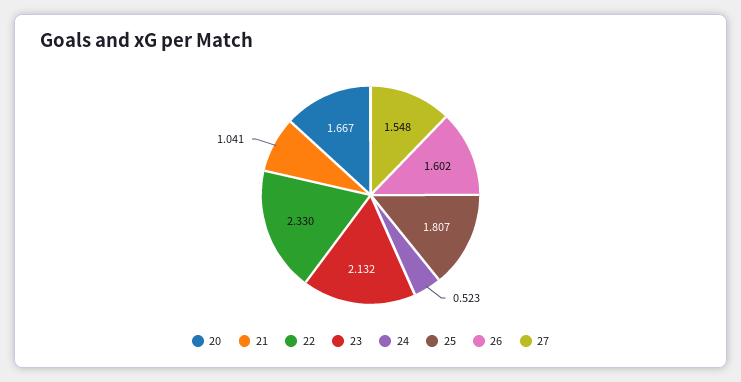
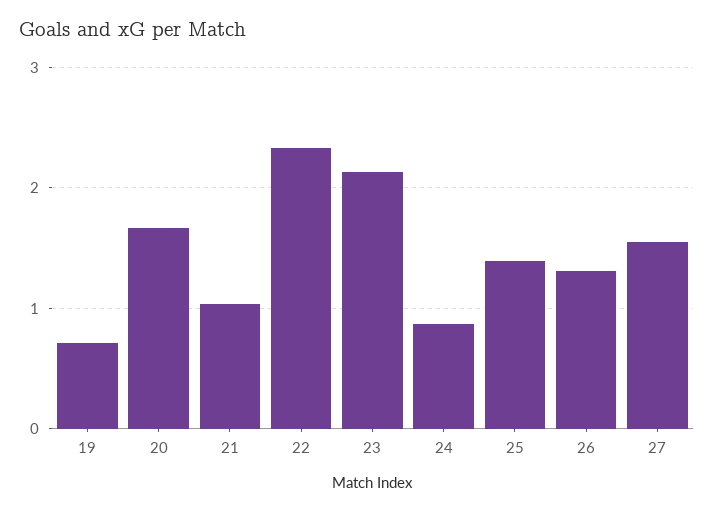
24: 0.523 -> 0.9
25: 1.807 -> 1.4
26: 1.602 -> 1.3
19: none -> 0.7

